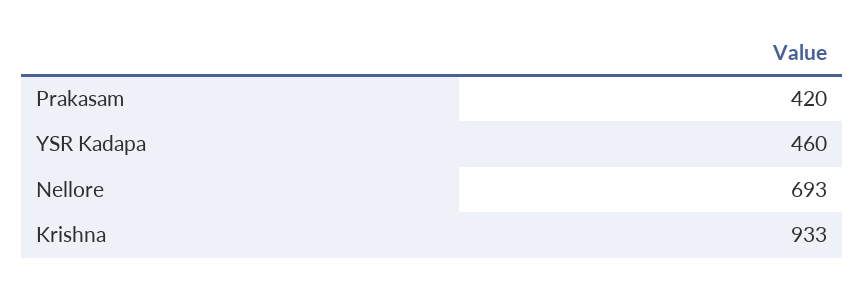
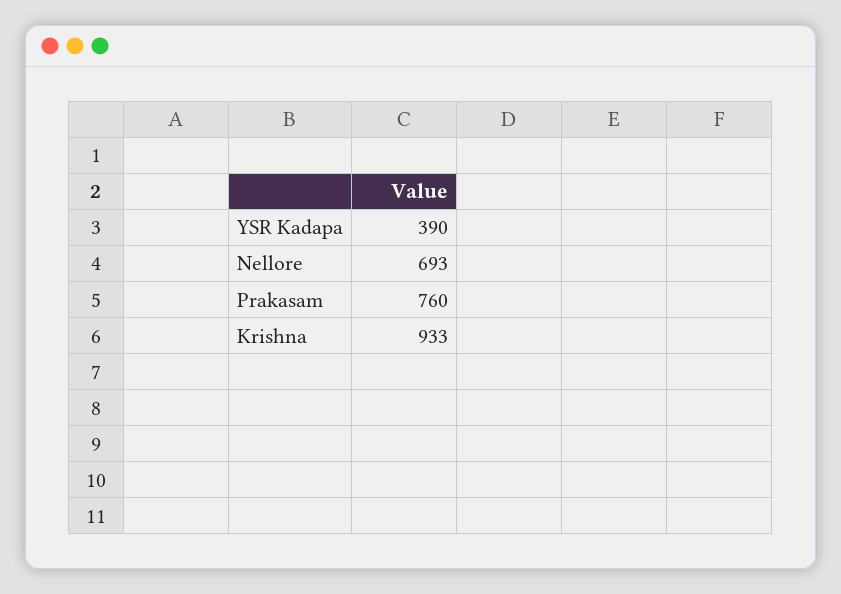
Prakasam: 420 -> 760
YSR Kadapa: 460 -> 390

